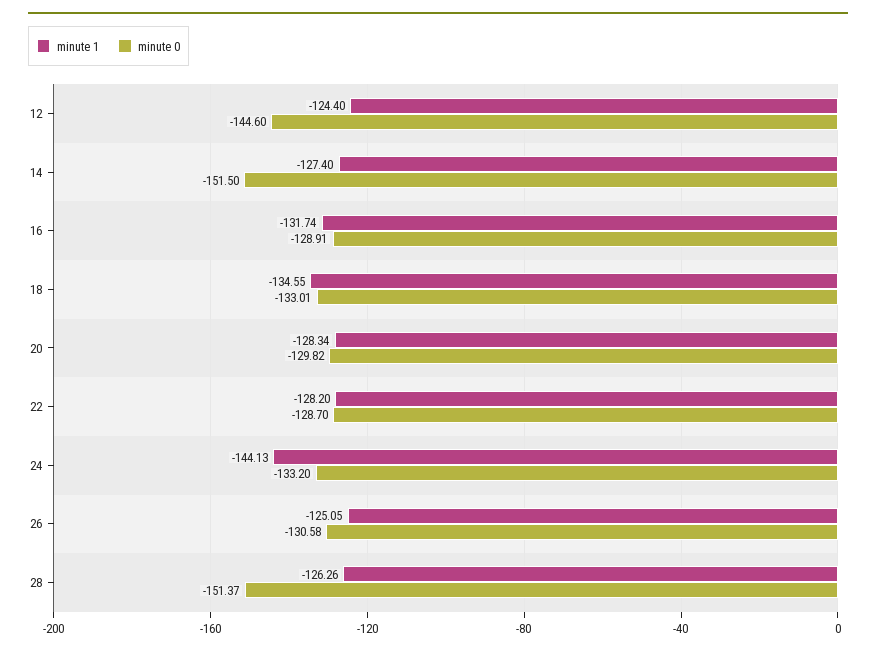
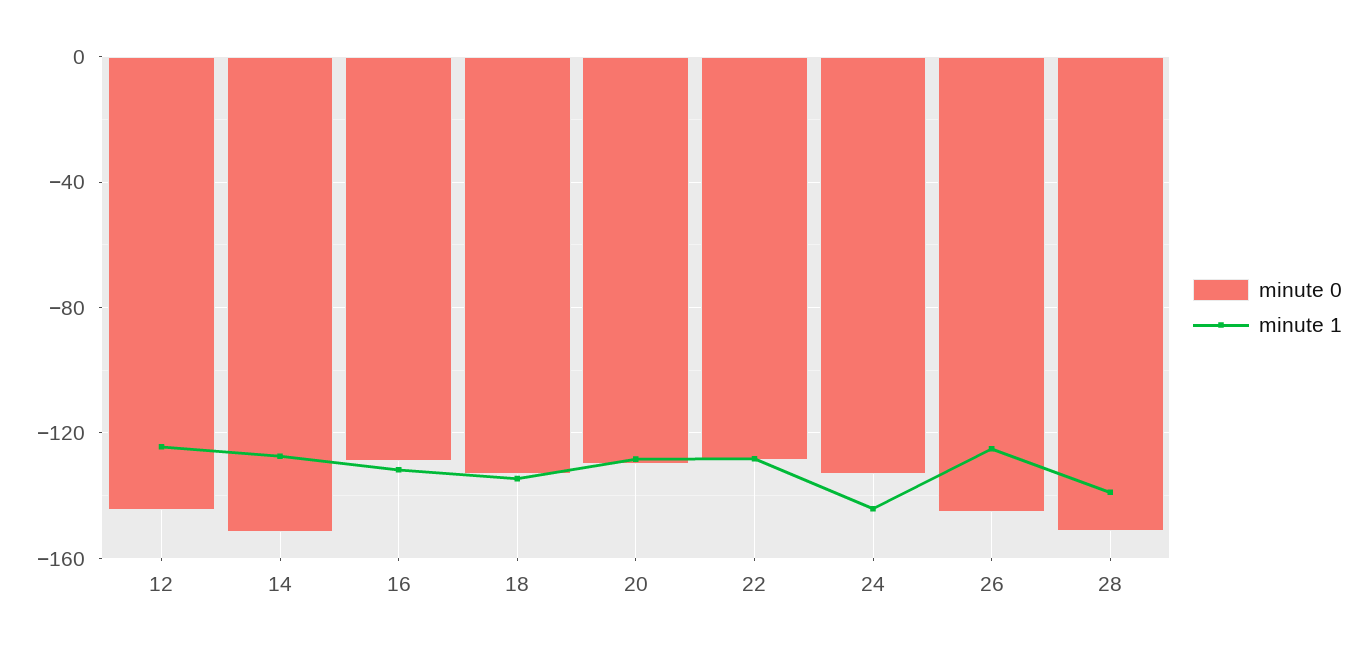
minute 0, 26: -130.58 -> -145
minute 1, 28: -126.26 -> -140

